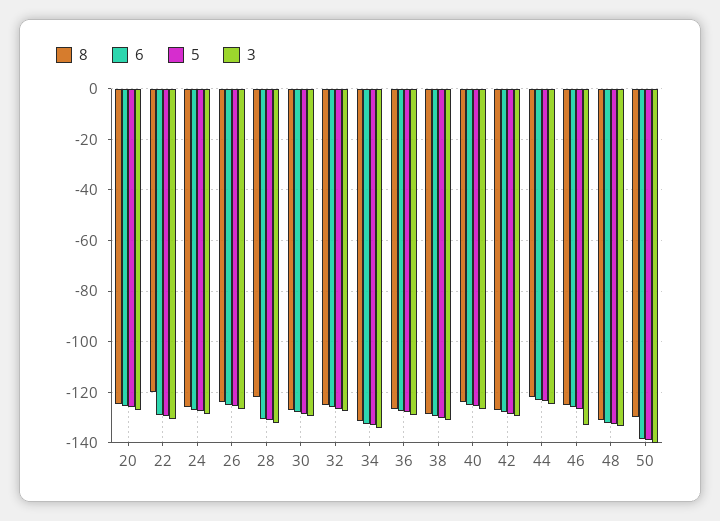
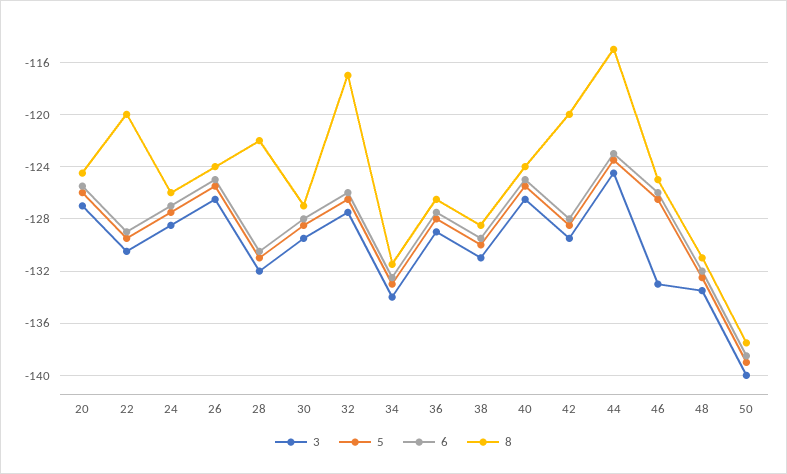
8, 32: -125 -> -117
8, 42: -127.5 -> -120
8, 44: -122.5 -> -115
8, 50: -130 -> -137.5

